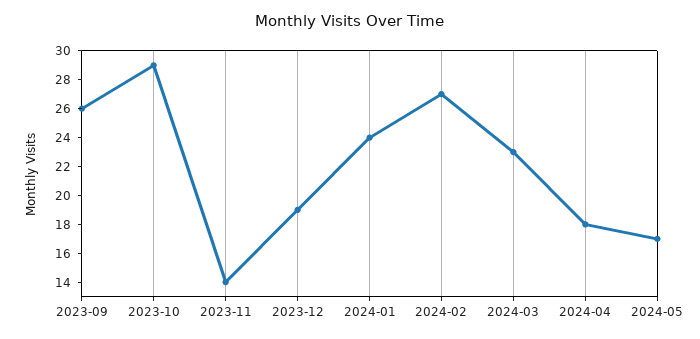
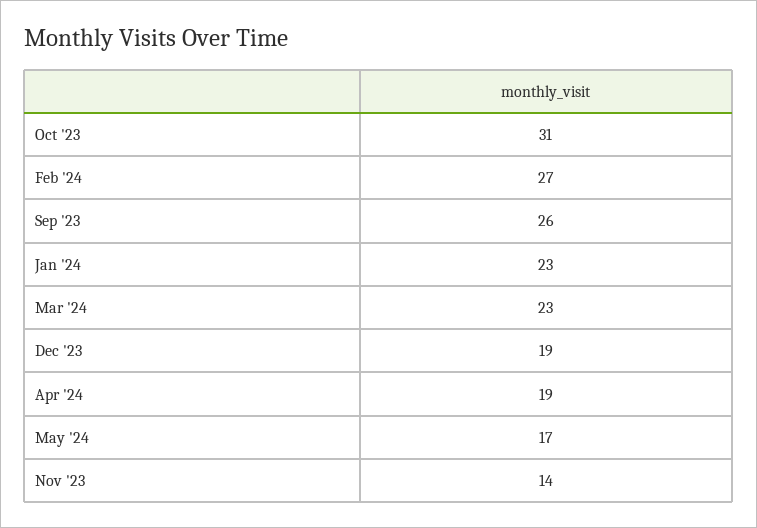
2023-10: 29 -> 31
2024-01: 24 -> 23
2024-04: 18 -> 19

